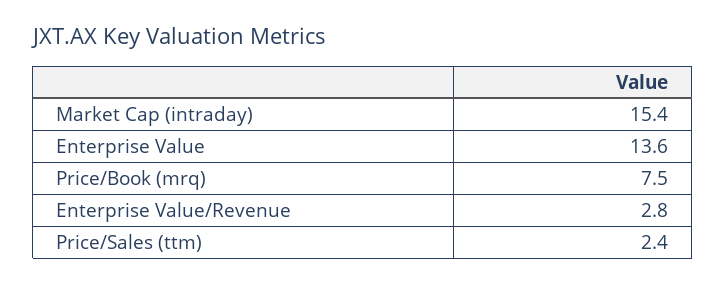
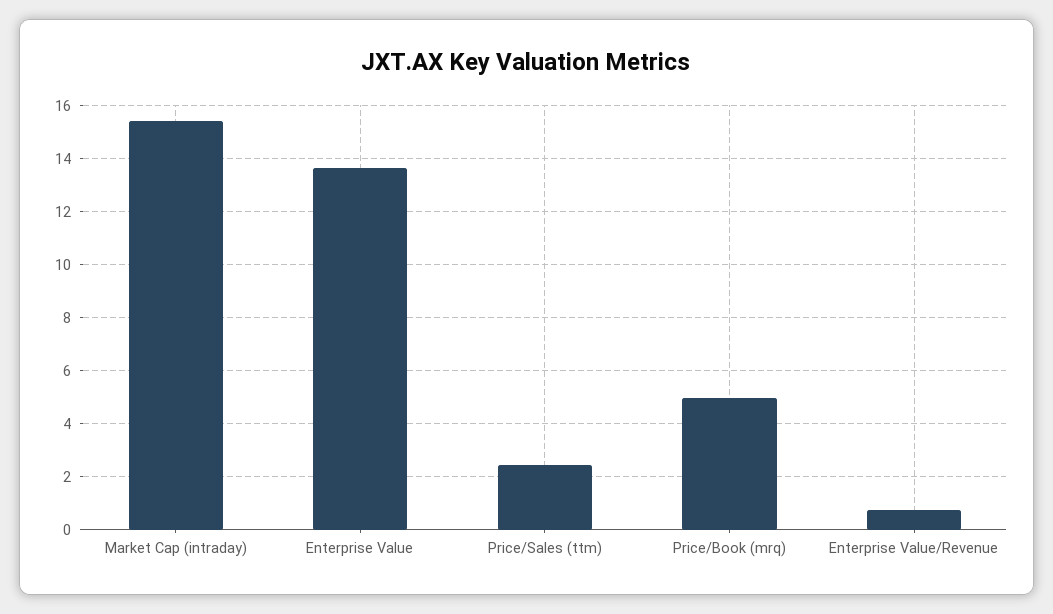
Price/Book (mrq): 7.5 -> 5
Enterprise Value/Revenue: 2.8 -> 0.75

